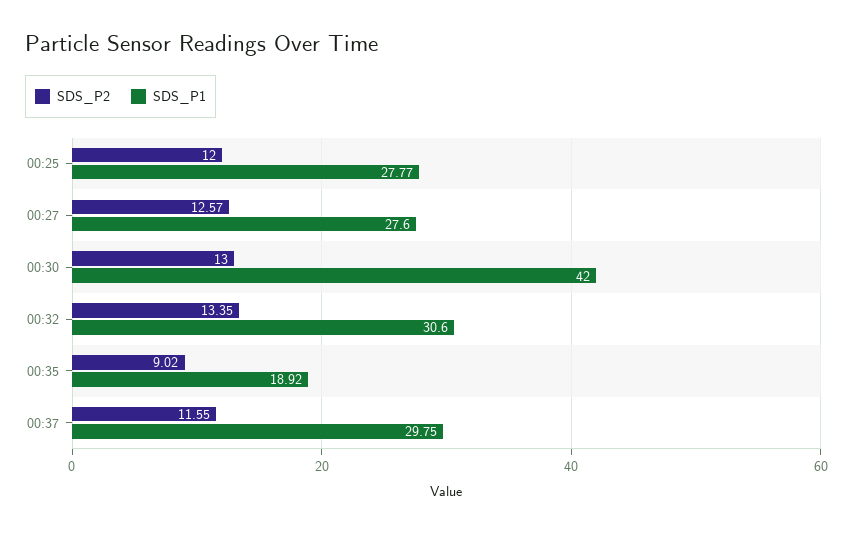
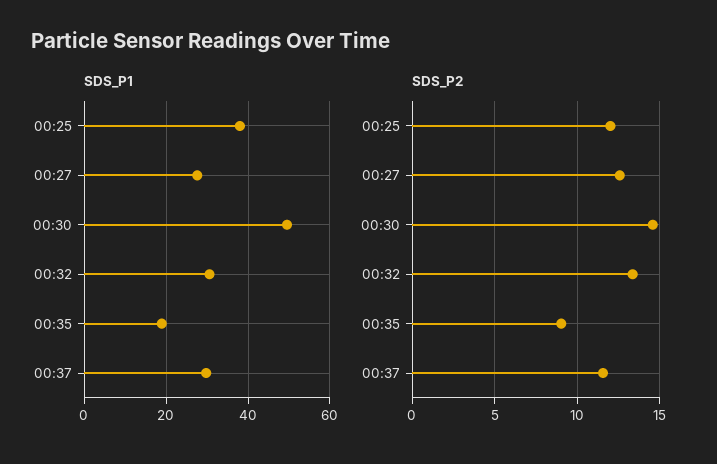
SDS_P1, 00:25: 27.77 -> 38
SDS_P2, 00:30: 13 -> 14.5
SDS_P1, 00:30: 42 -> 50

